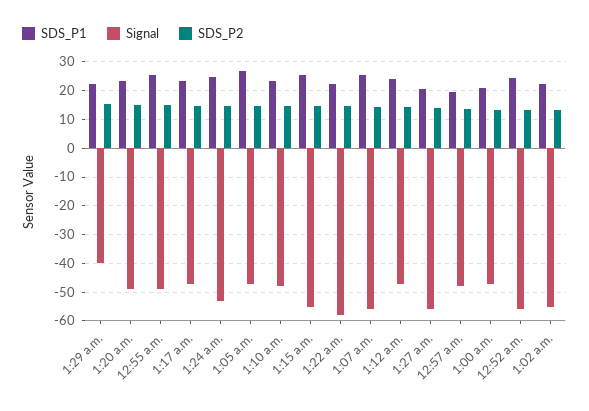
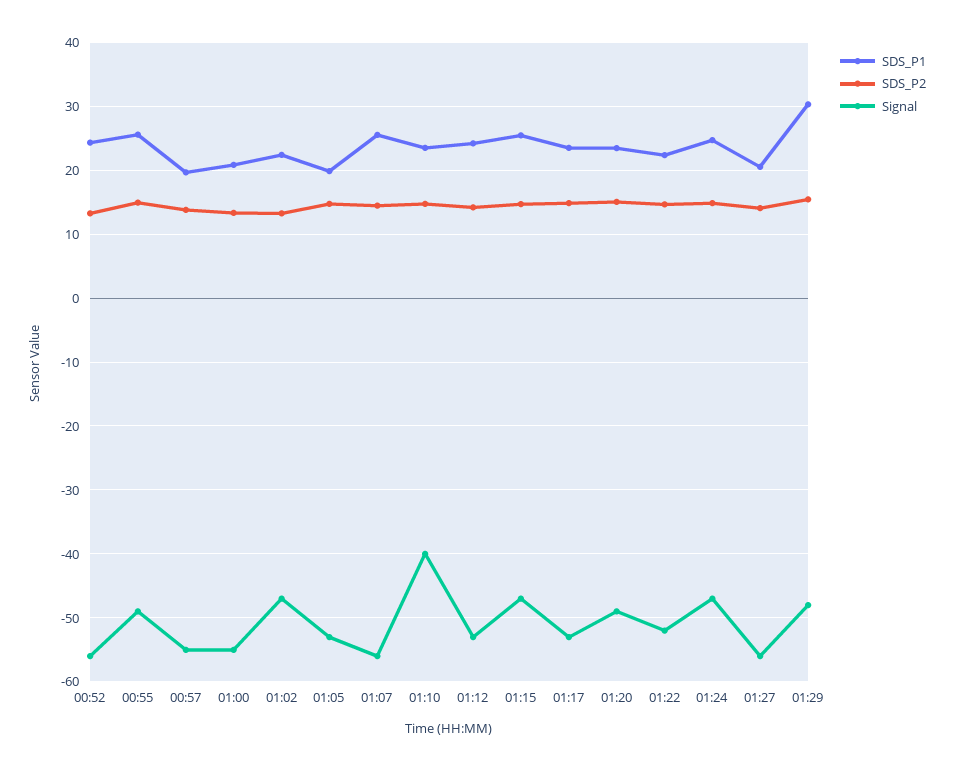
SDS_P1, 1:29 a.m.: 22.5 -> 30
Signal, 1:29 a.m.: -40 -> -48
Signal, 1:17 a.m.: -47.5 -> -53
Signal, 1:24 a.m.: -52.5 -> -47
SDS_P1, 1:05 a.m.: 27.5 -> 20
Signal, 1:05 a.m.: -47.5 -> -53
Signal, 1:10 a.m.: -47.5 -> -40
Signal, 1:15 a.m.: -55 -> -47
Signal, 1:22 a.m.: -57.5 -> -52
Signal, 1:12 a.m.: -47.5 -> -53
Signal, 12:57 a.m.: -47.5 -> -55
Signal, 1:00 a.m.: -47.5 -> -55
Signal, 1:02 a.m.: -55 -> -47

